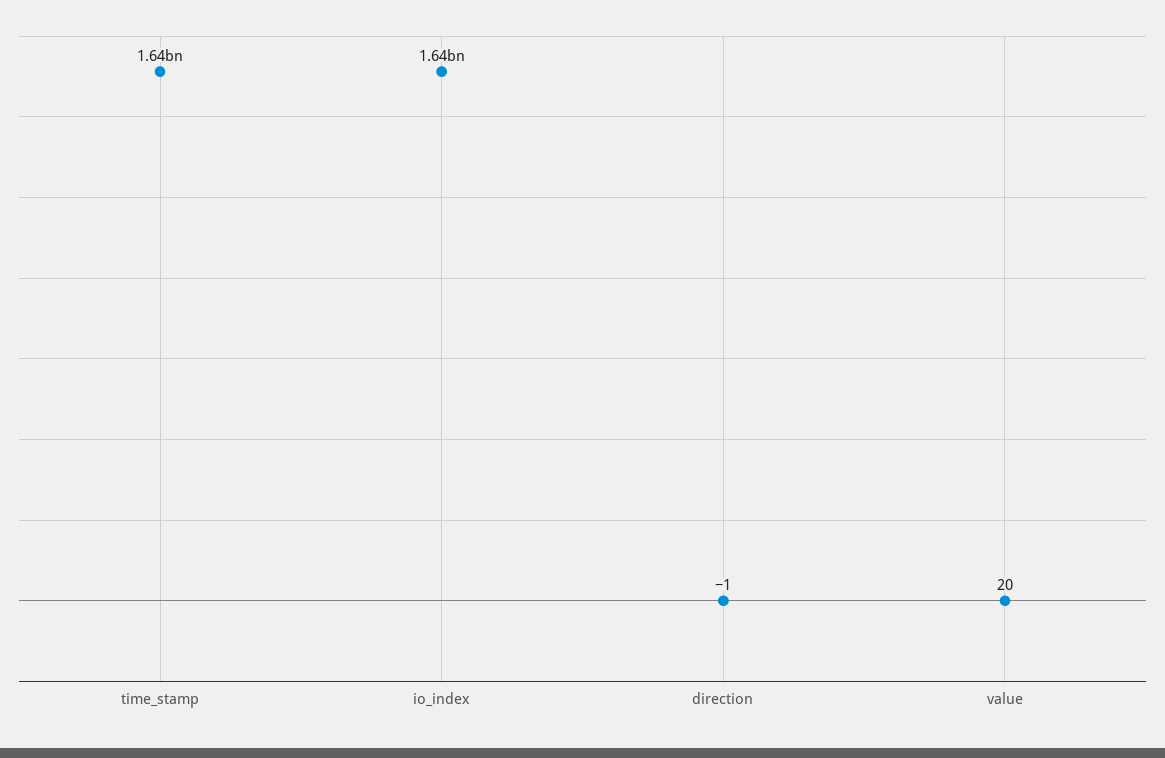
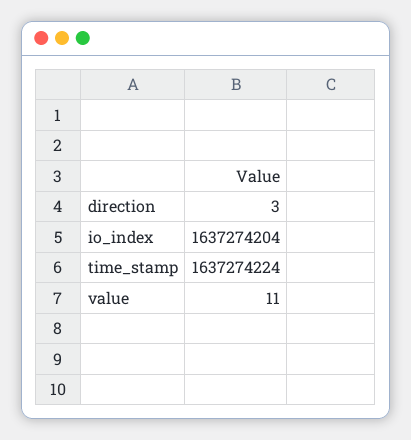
direction: -1 -> 3
value: 20 -> 11

